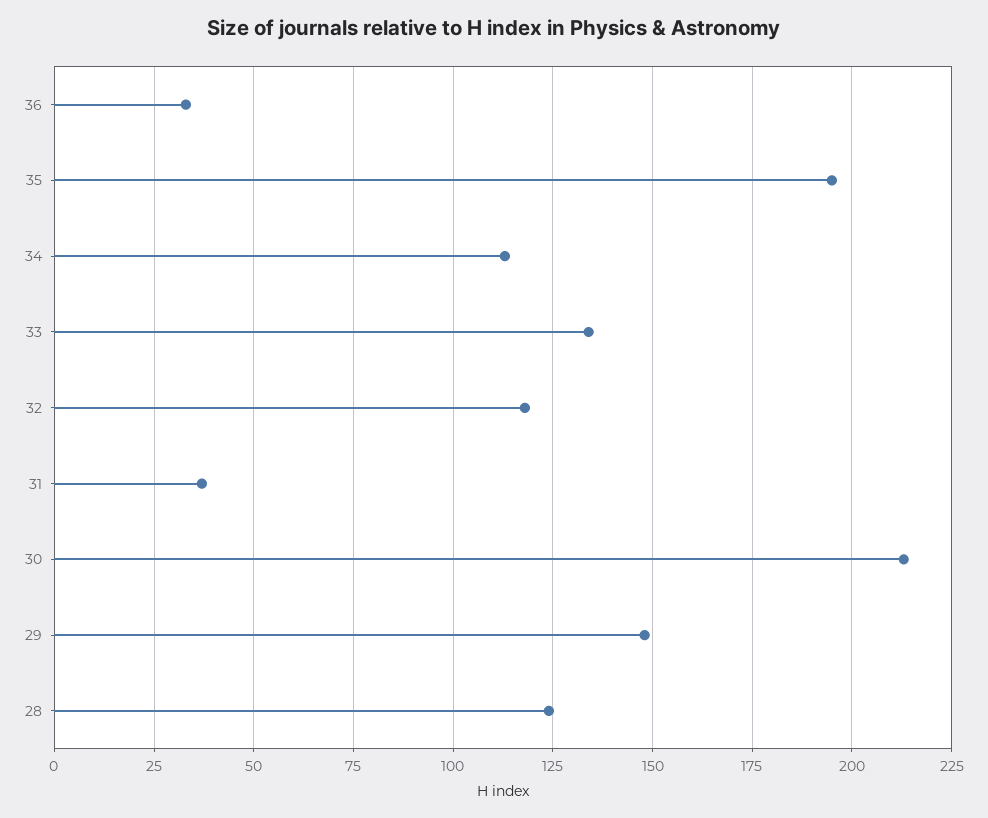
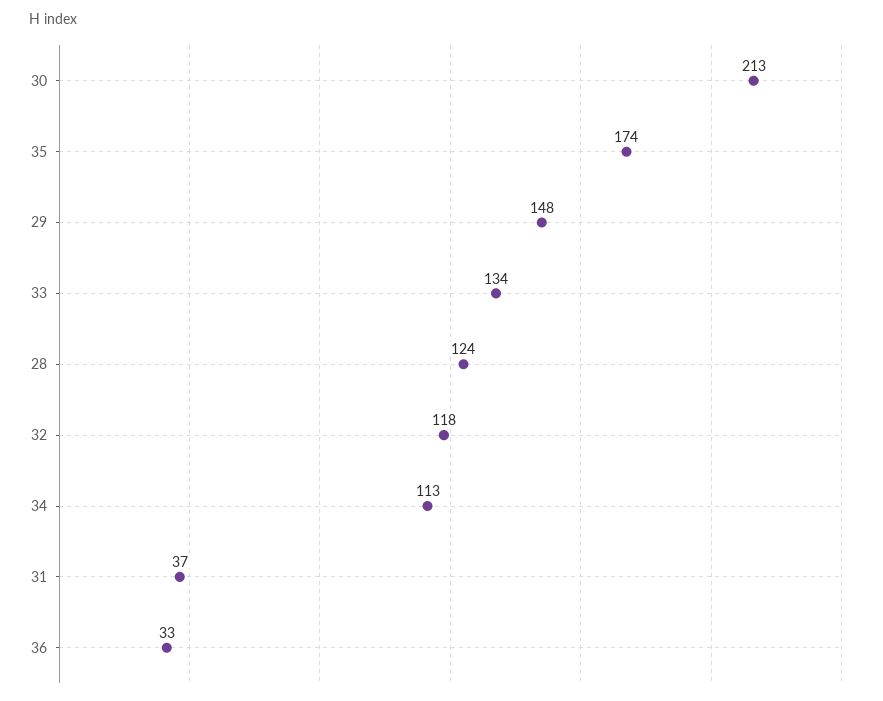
35: 195 -> 174

